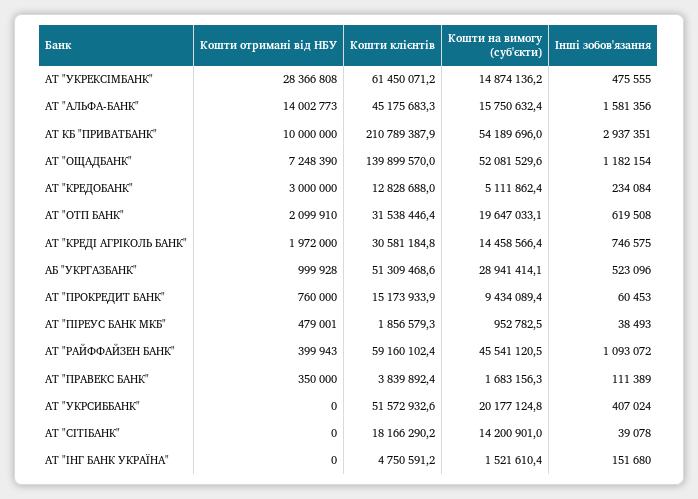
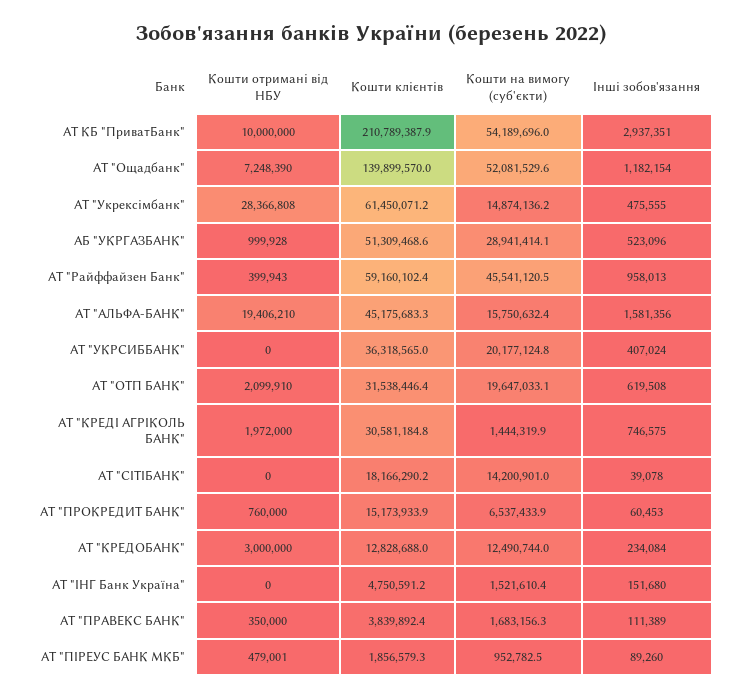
Кошти отримані від НБУ, АТ "АЛЬФА-БАНК": 14002773 -> 19406210
Кошти на вимогу (суб'єкти), АТ "КРЕДОБАНК": 5111862.4 -> 12490744
Кошти на вимогу (суб'єкти), АТ "КРЕДІ АГРІКОЛЬ БАНК": 14458566.4 -> 1444319.9
Кошти на вимогу (суб'єкти), АТ "ПРОКРЕДИТ БАНК": 9434089.4 -> 6537433.9
Інші зобов'язання, АТ "ПІРЕУС БАНК МКБ": 38493 -> 89260
Інші зобов'язання, АТ "РАЙФФАЙЗЕН БАНК": 1093072 -> 958013
Кошти клієнтів, АТ "УКРСИББАНК": 51572932.6 -> 36318565

